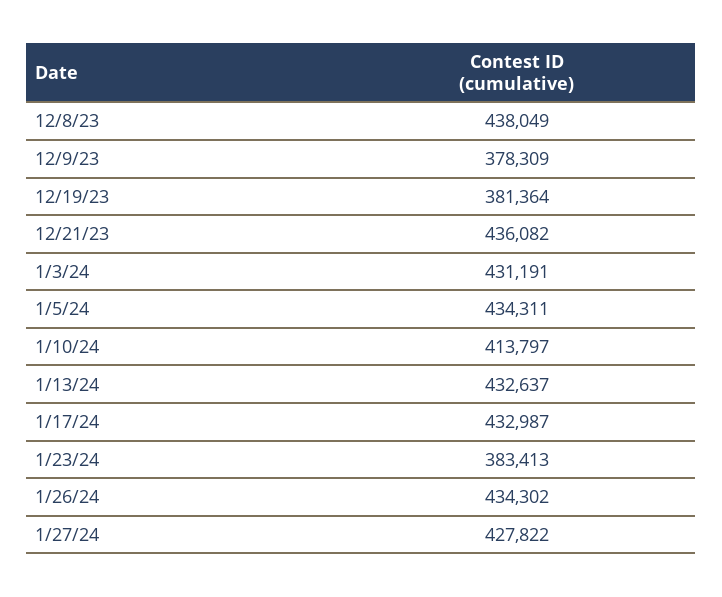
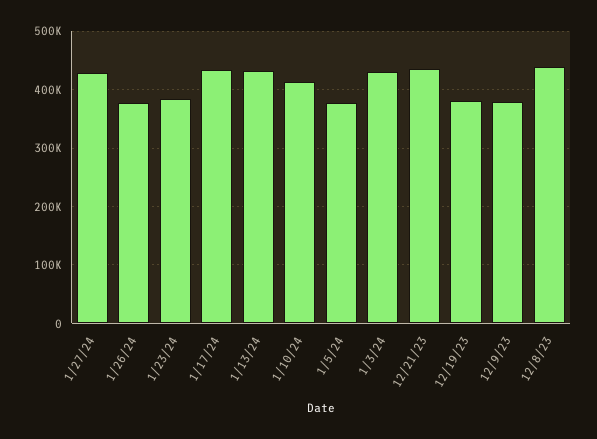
1/5/24: 434311 -> 380000
1/26/24: 434302 -> 380000

